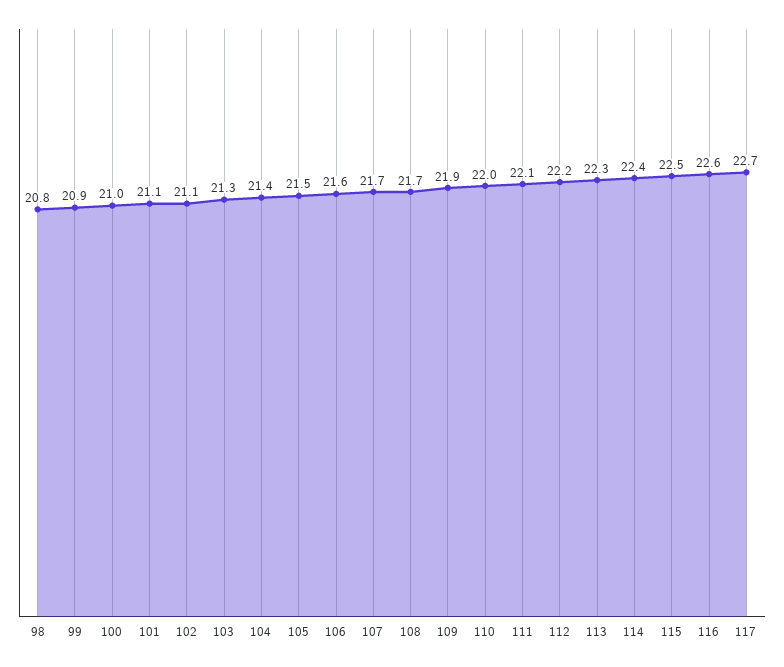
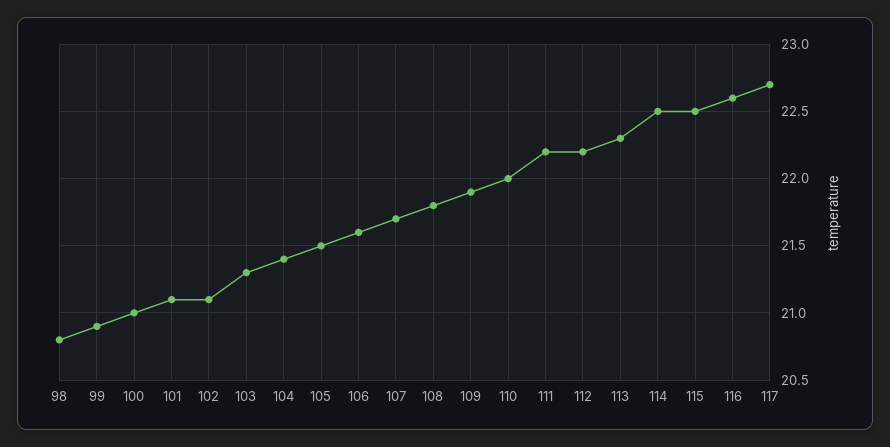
108: 21.7 -> 21.8
111: 22.1 -> 22.2
114: 22.4 -> 22.5

